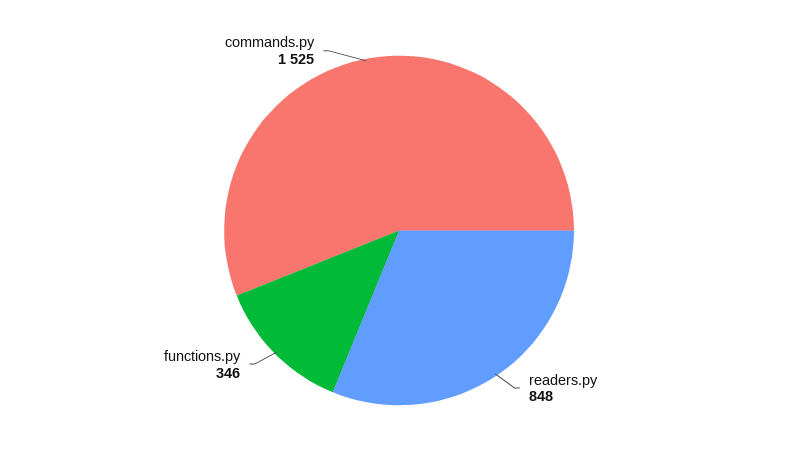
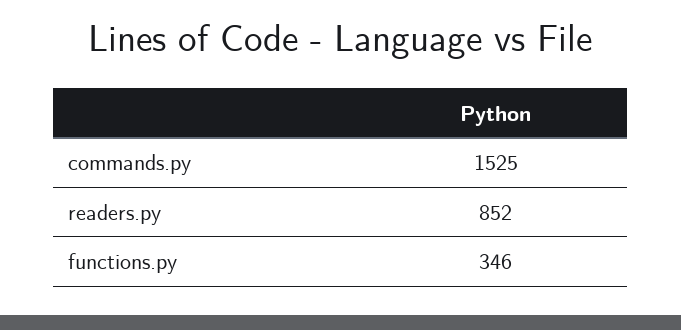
readers.py: 848 -> 852

